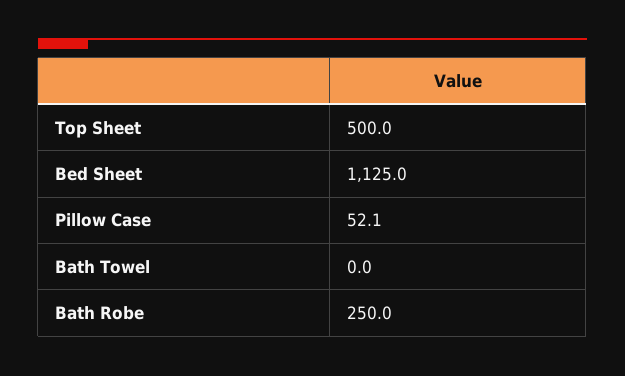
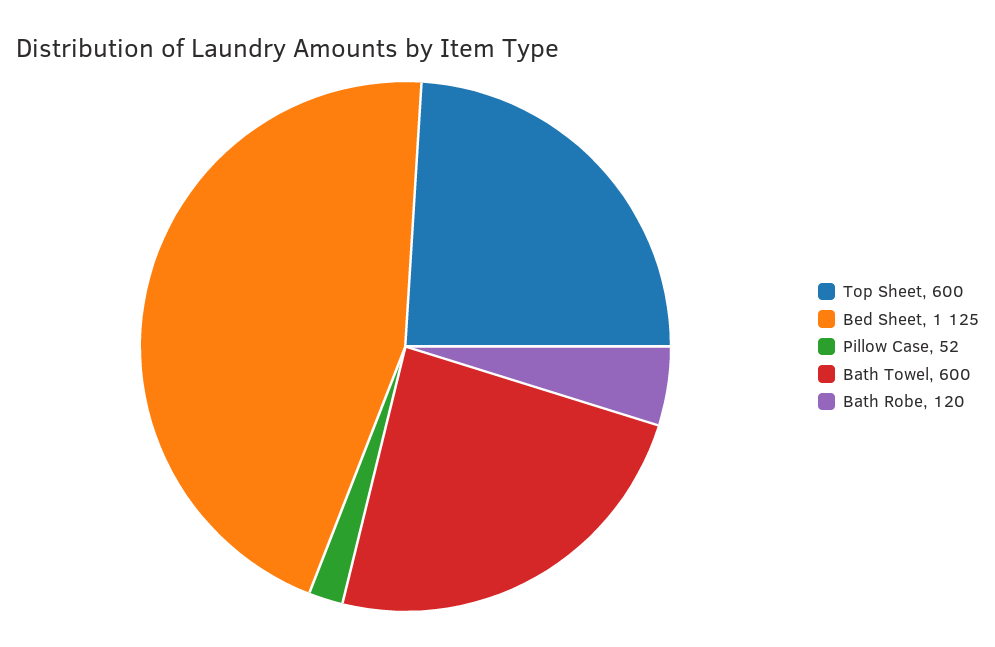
Top Sheet: 500 -> 600
Bath Towel: 0 -> 600
Bath Robe: 250 -> 120

